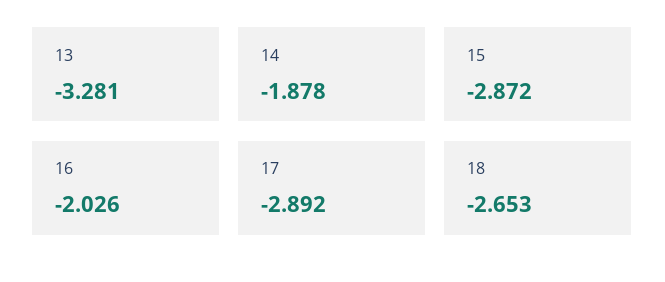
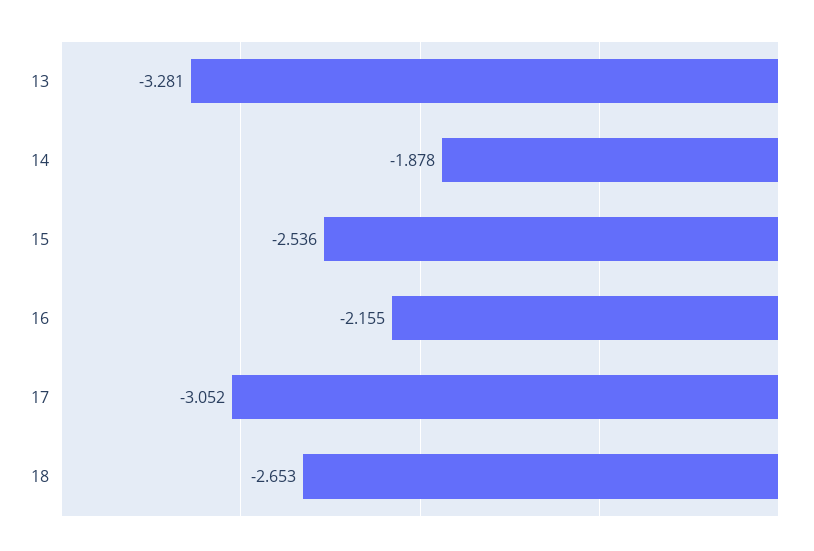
15: -2.872 -> -2.536
16: -2.026 -> -2.155
17: -2.892 -> -3.052

